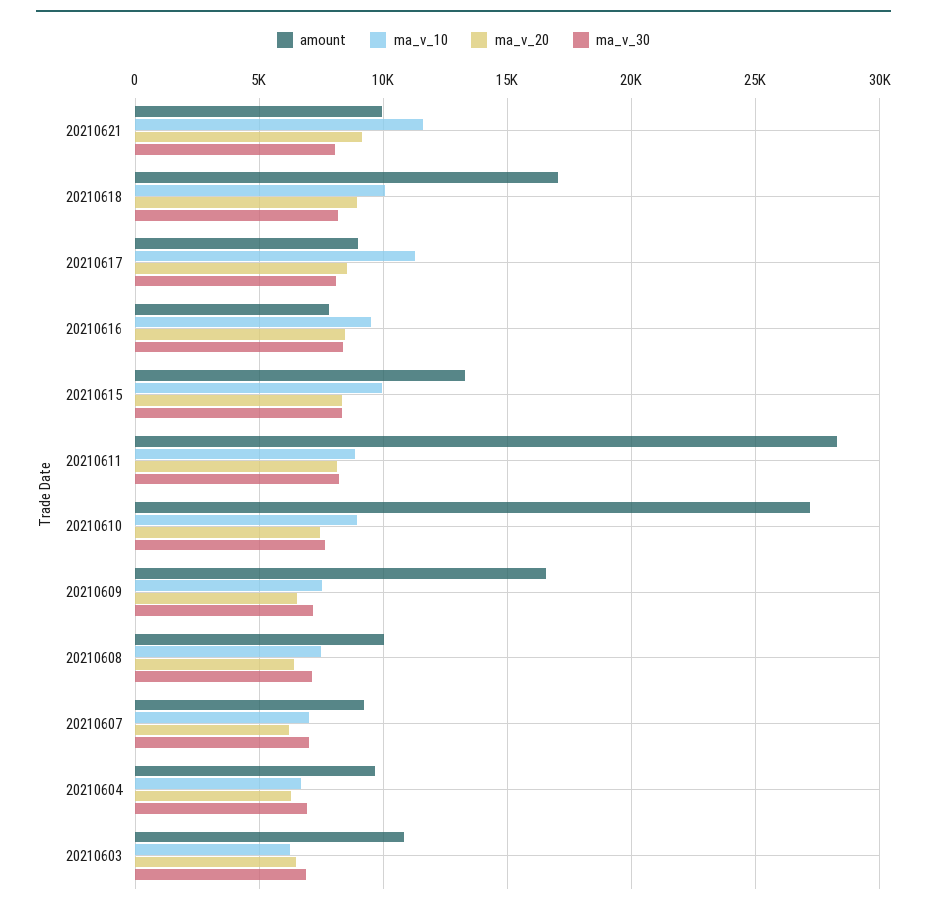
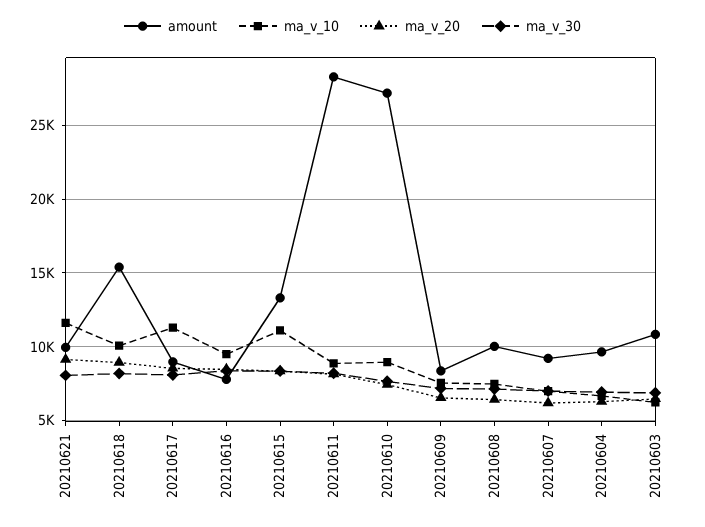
amount, 20210618: 17000 -> 15500
ma_v_10, 20210615: 10000 -> 11000
amount, 20210609: 16500 -> 8500

